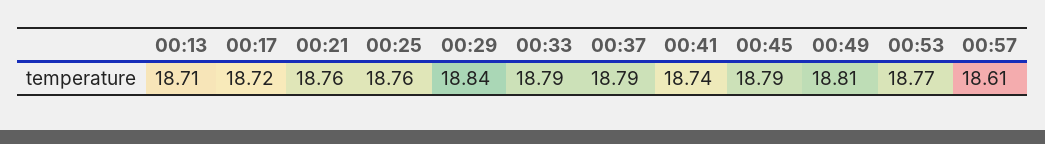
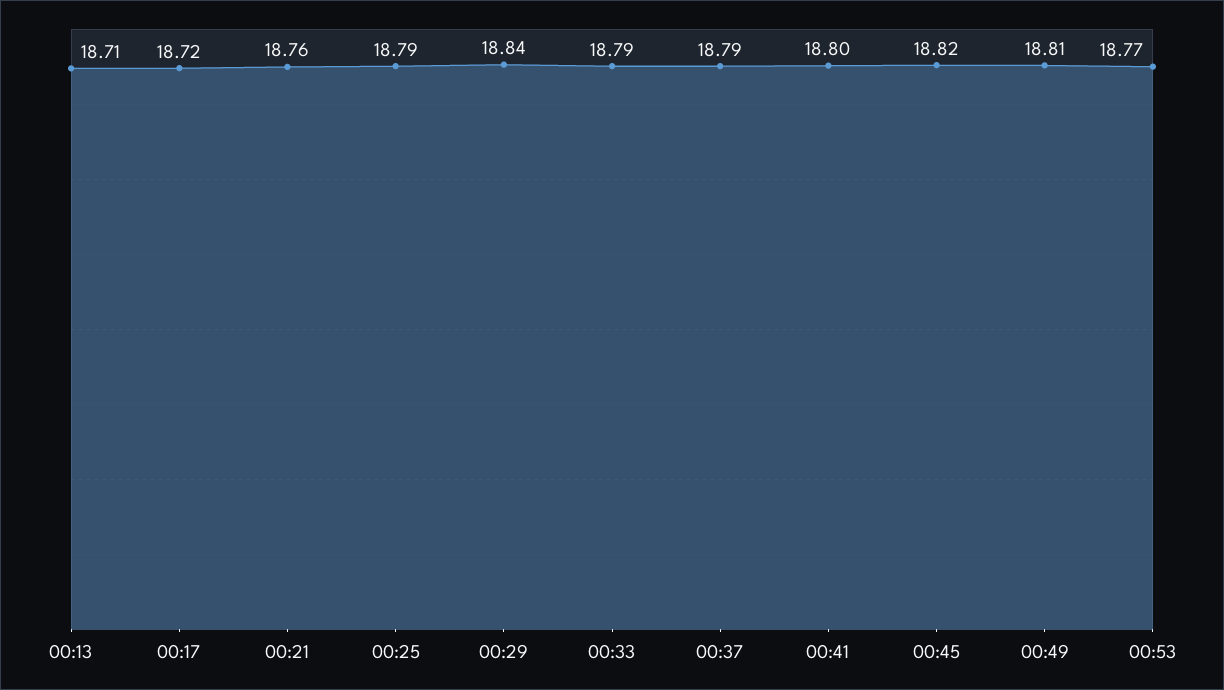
00:25: 18.76 -> 18.79
00:41: 18.74 -> 18.8
00:45: 18.79 -> 18.82
00:57: 18.61 -> none

